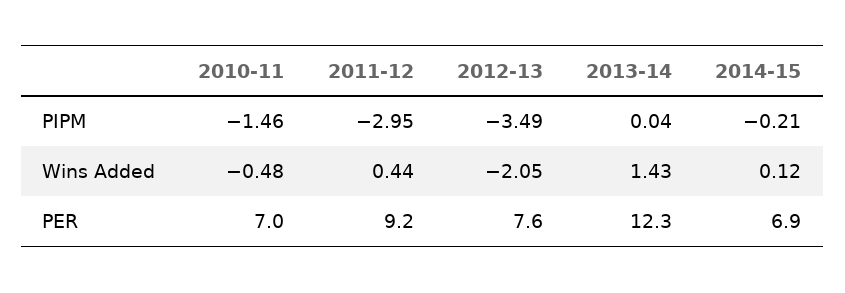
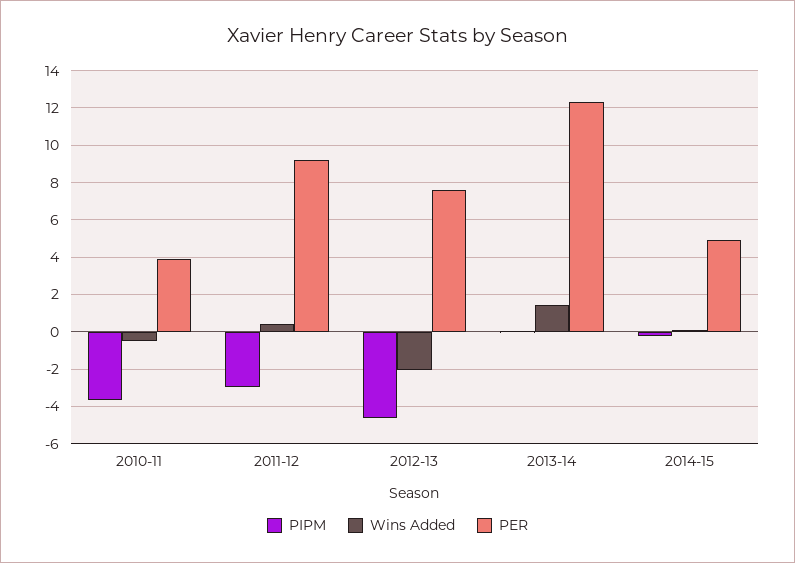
PIPM, 2010-11: -1.46 -> -3.5
PIPM, 2012-13: -3.49 -> -4.5
PER, 2010-11: 7 -> 4
PER, 2014-15: 6.9 -> 5

